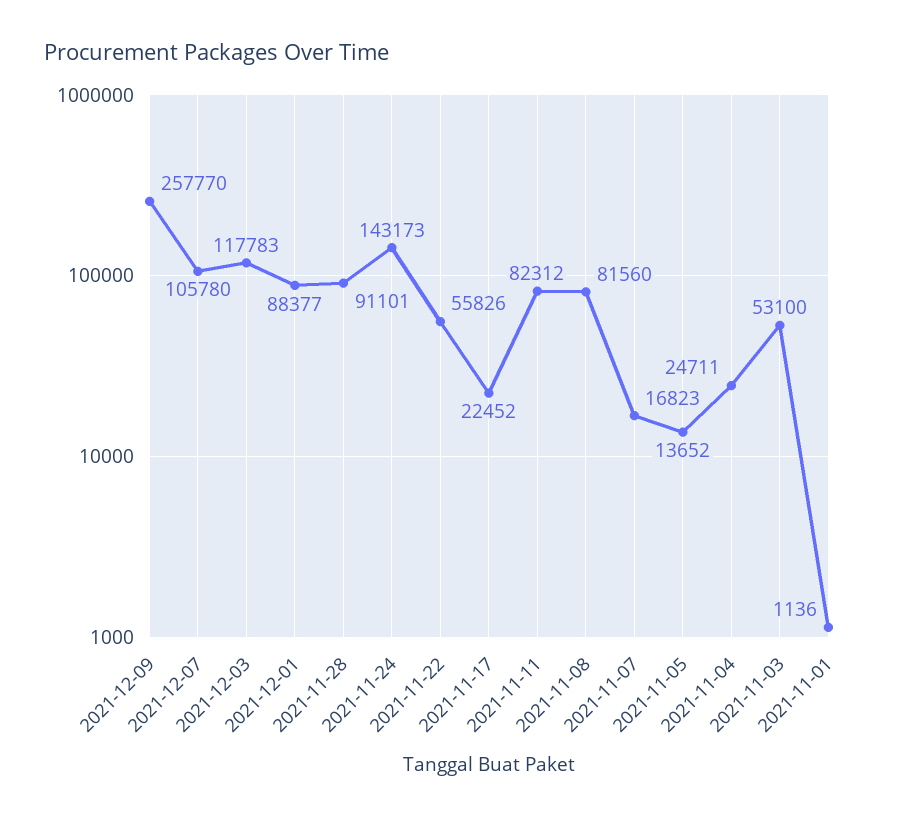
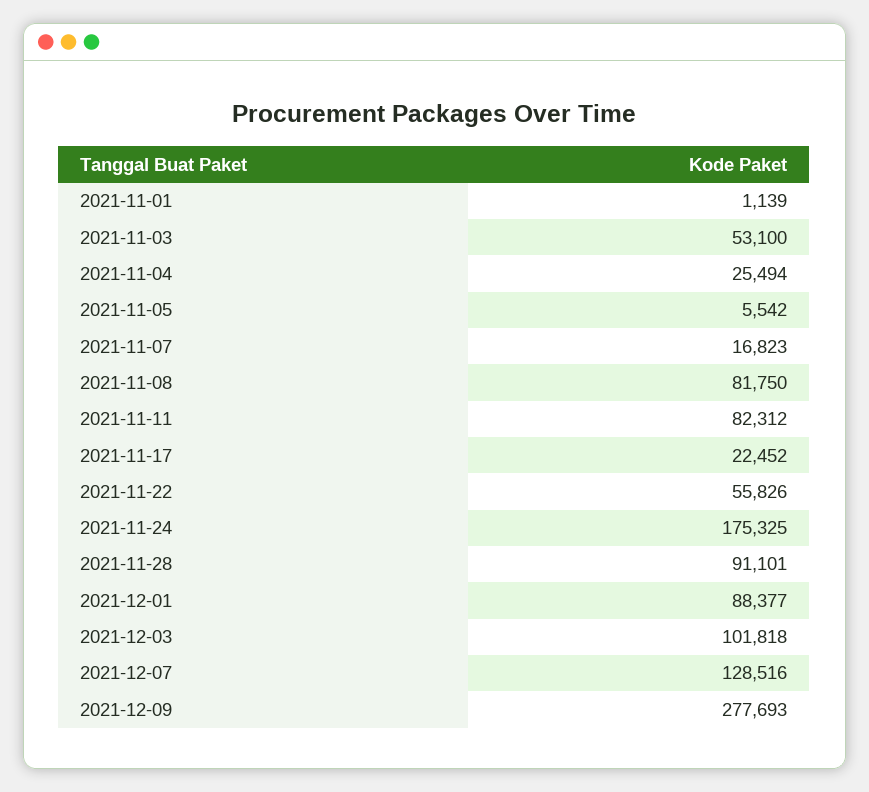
2021-12-09: 257770 -> 277693
2021-12-07: 105780 -> 128516
2021-12-03: 117783 -> 101818
2021-11-24: 143173 -> 175325
2021-11-08: 81560 -> 81750
2021-11-05: 13652 -> 5542
2021-11-04: 24711 -> 25494
2021-11-01: 1136 -> 1139

